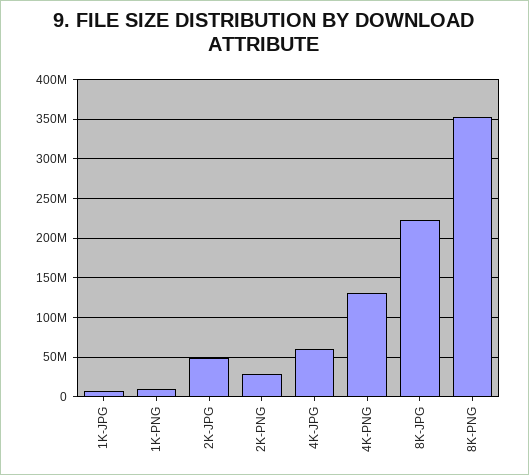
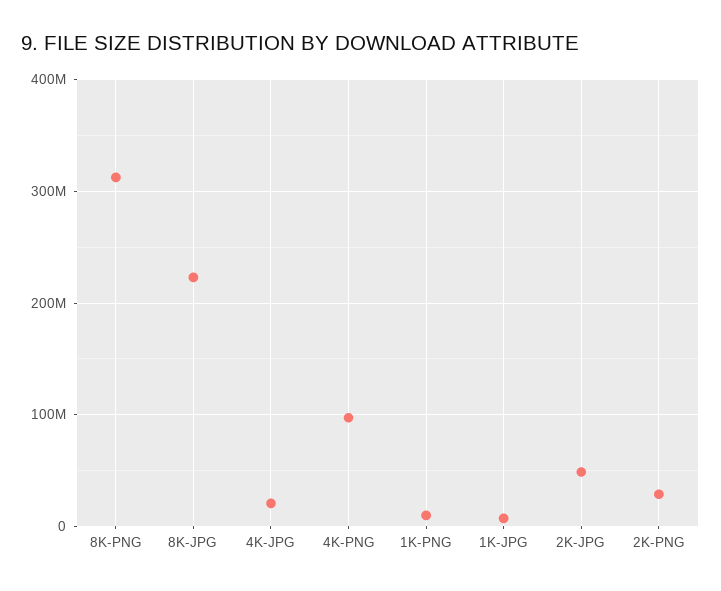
4K-JPG: 60000000 -> 20000000
4K-PNG: 130000000 -> 100000000
8K-PNG: 350000000 -> 310000000

